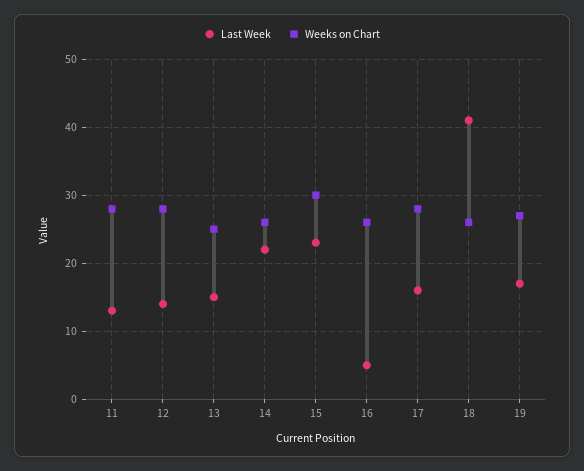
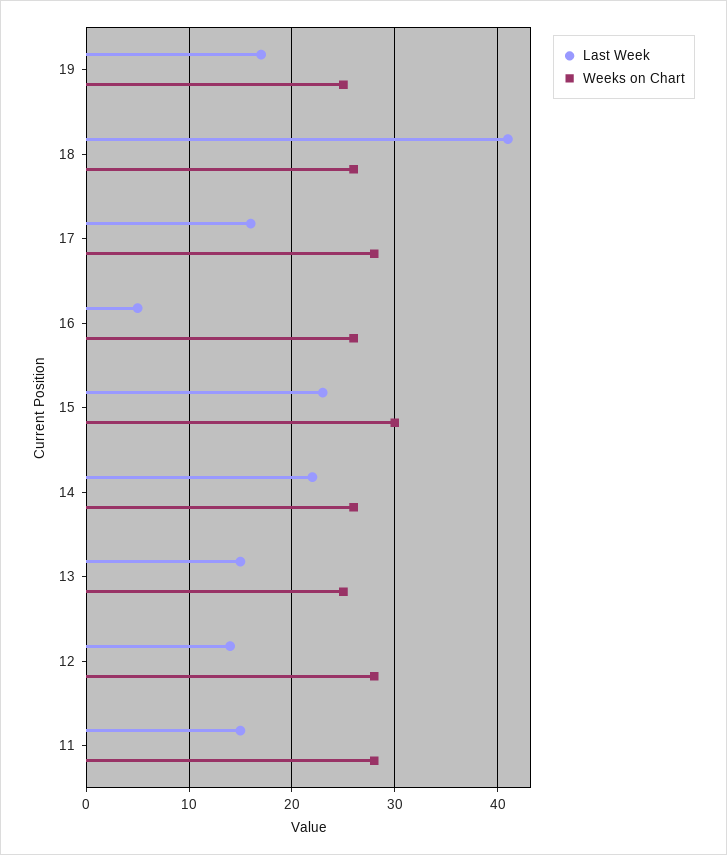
Last Week, 11: 13 -> 15
Weeks on Chart, 19: 27 -> 25

